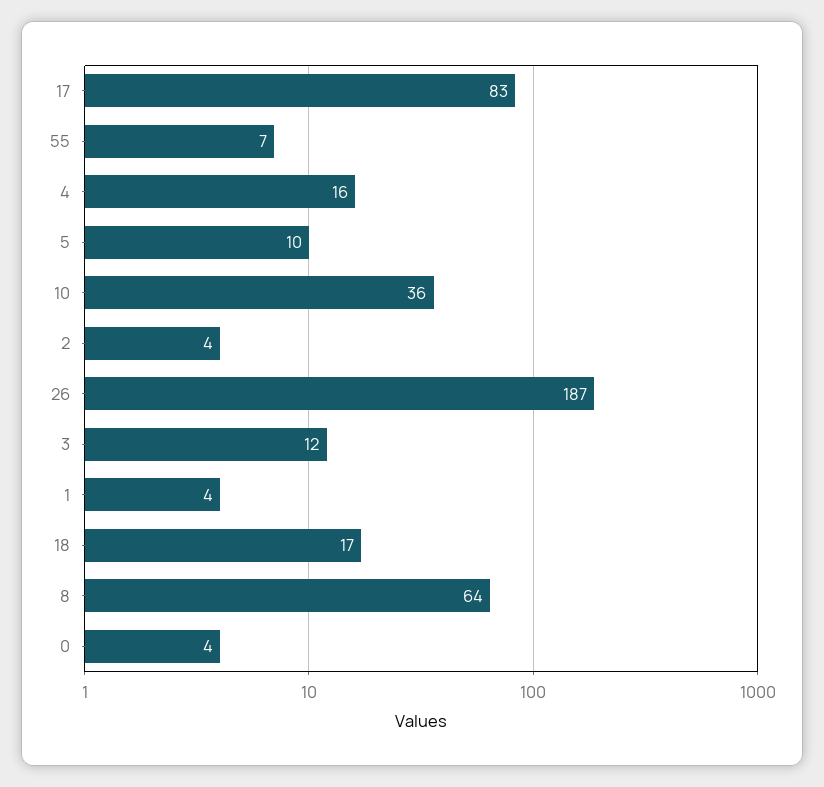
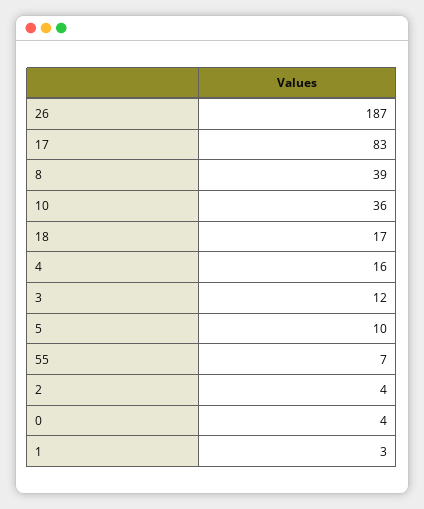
1: 4 -> 3
8: 64 -> 39

